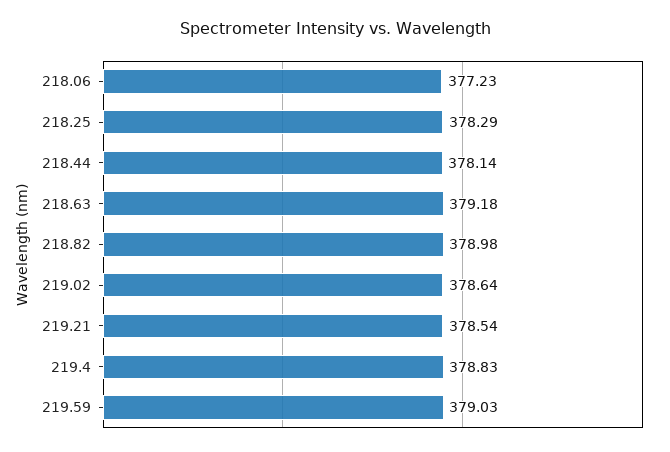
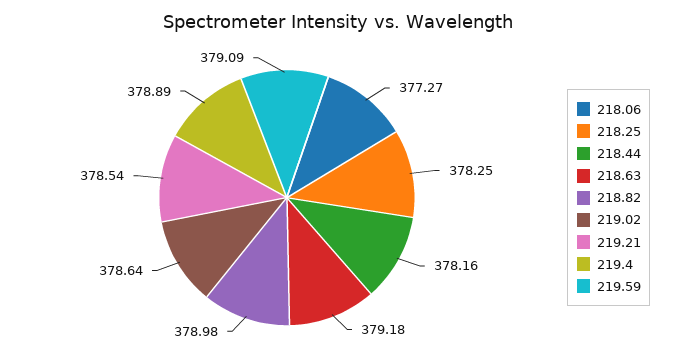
218.06: 377.23 -> 377.27
218.25: 378.29 -> 378.25
218.44: 378.14 -> 378.16
219.4: 378.83 -> 378.89
219.59: 379.03 -> 379.09

